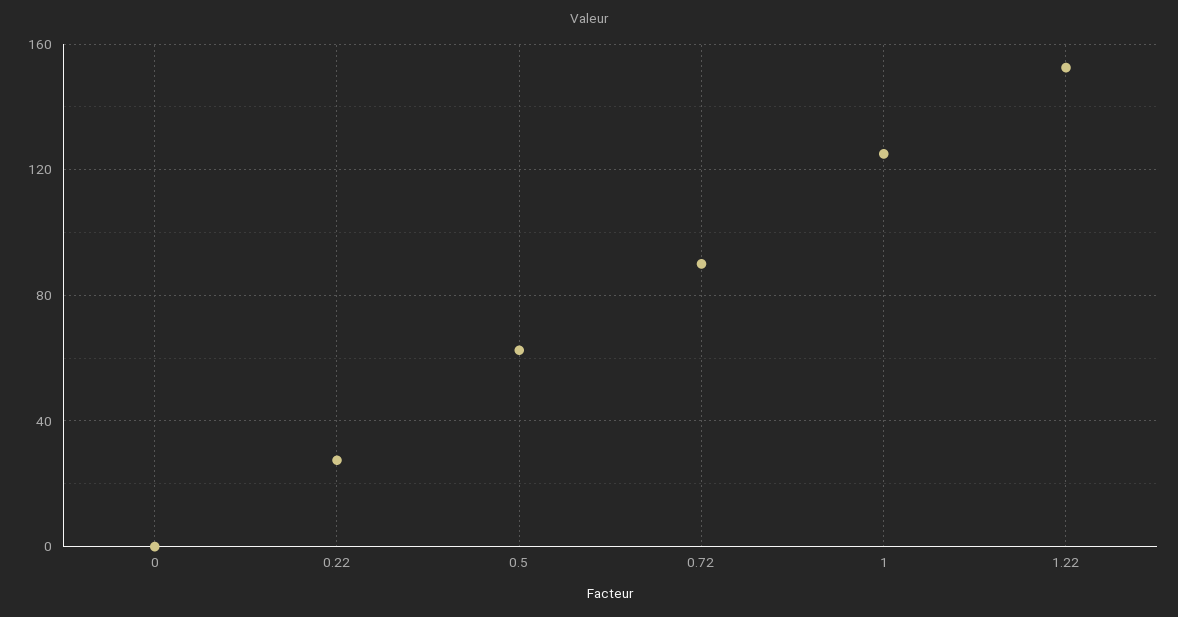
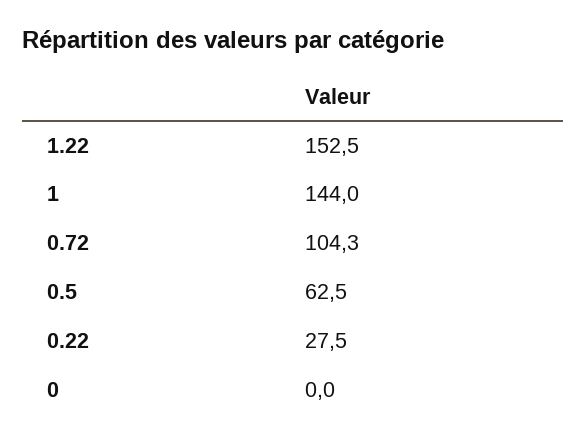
0.72: 90 -> 104.3
1: 125 -> 144

